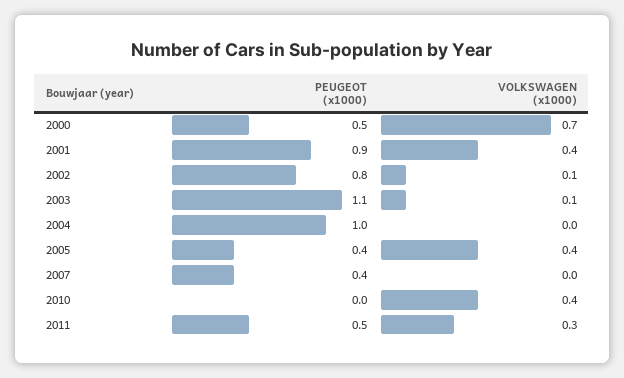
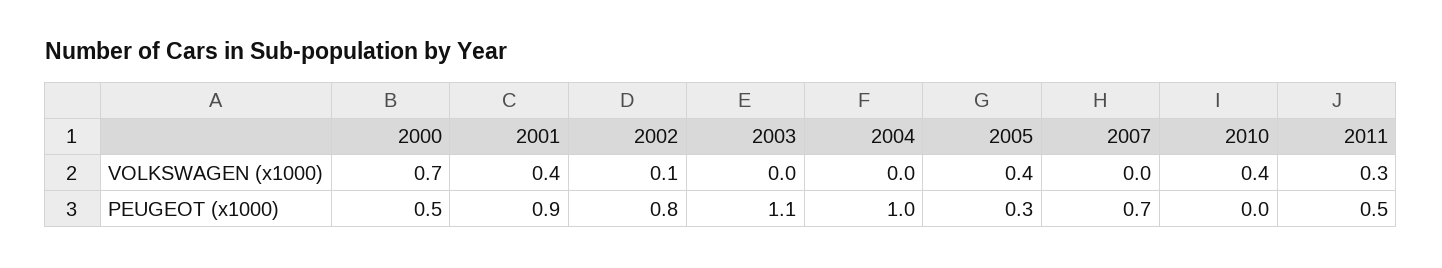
VOLKSWAGEN (x1000), 2003: 0.1 -> 0
PEUGEOT (x1000), 2005: 0.4 -> 0.3
PEUGEOT (x1000), 2007: 0.4 -> 0.7

